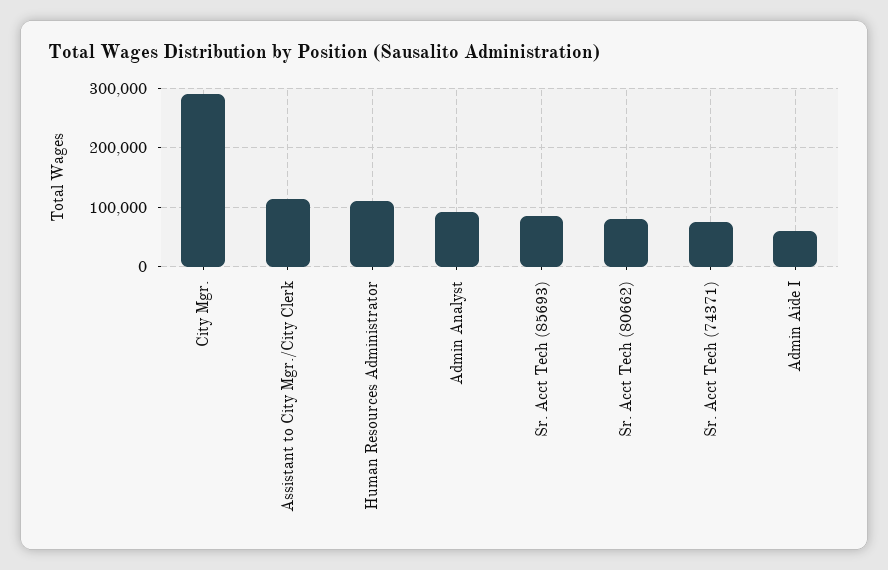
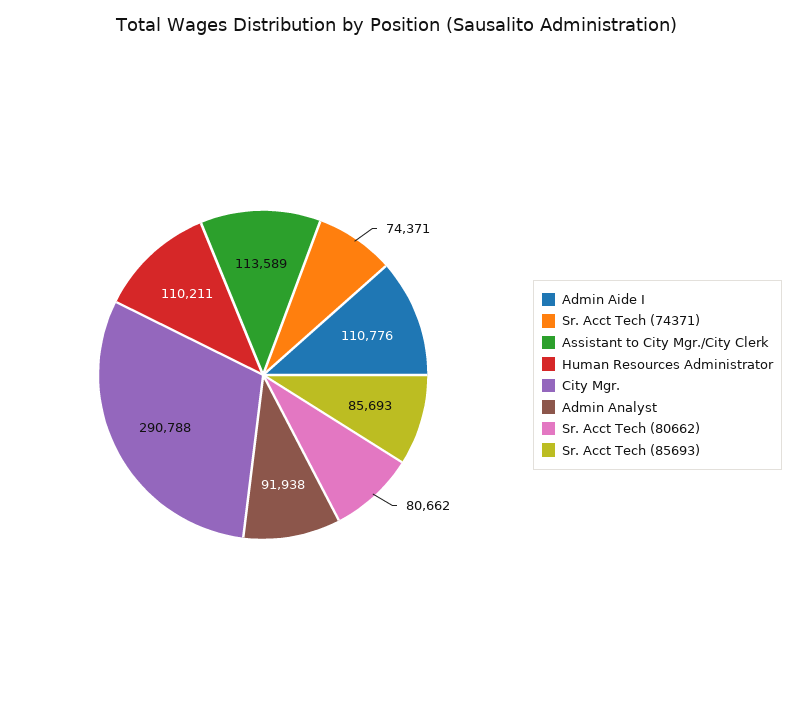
Admin Aide I: 60000 -> 110776

